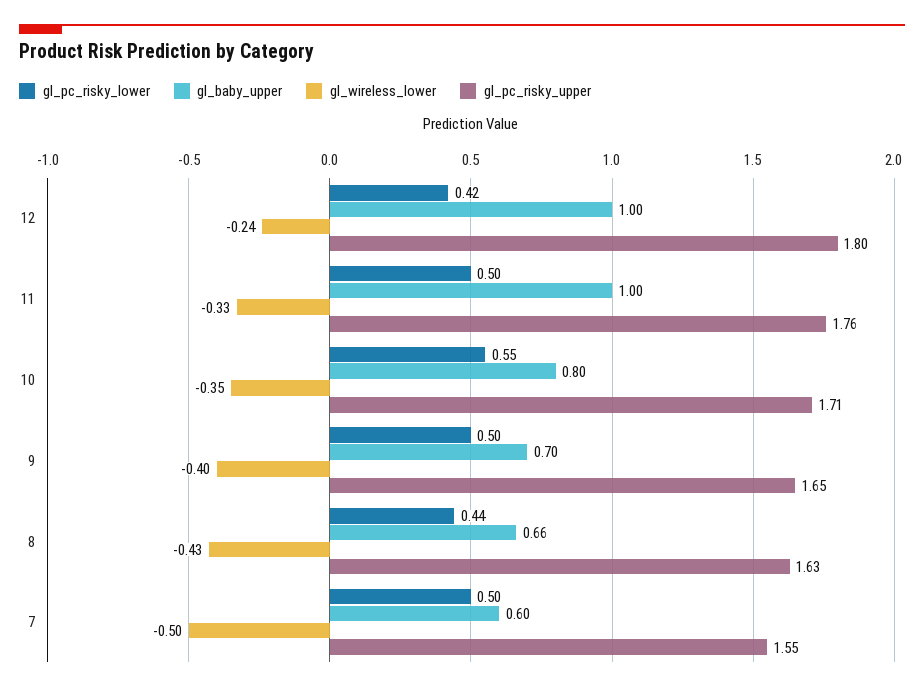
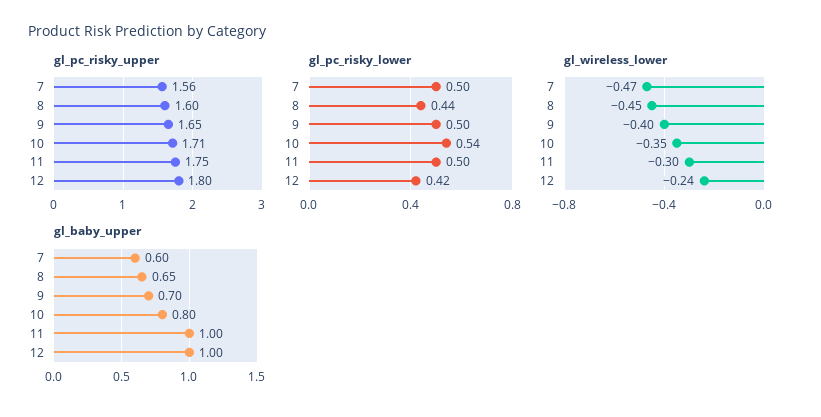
gl_wireless_lower, 11: -0.33 -> -0.3
gl_pc_risky_upper, 11: 1.76 -> 1.75
gl_pc_risky_lower, 10: 0.55 -> 0.54
gl_baby_upper, 8: 0.66 -> 0.65
gl_wireless_lower, 8: -0.43 -> -0.45
gl_pc_risky_upper, 8: 1.63 -> 1.6
gl_wireless_lower, 7: -0.5 -> -0.47
gl_pc_risky_upper, 7: 1.55 -> 1.56

